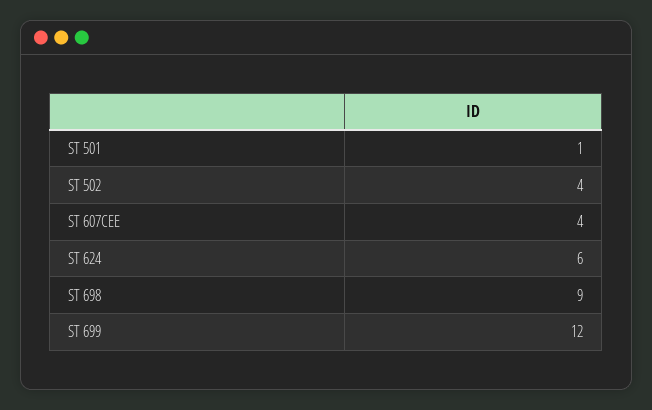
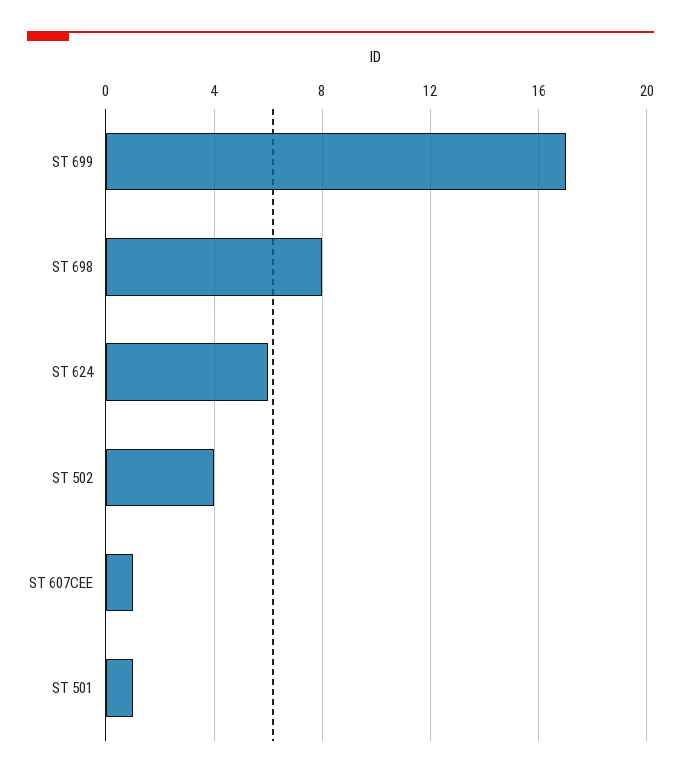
ST 607CEE: 4 -> 1
ST 698: 9 -> 8
ST 699: 12 -> 17

